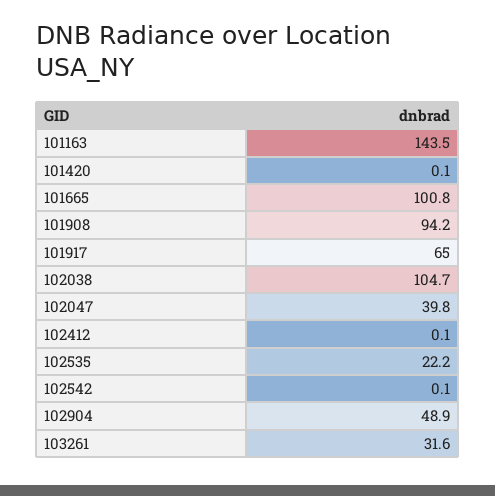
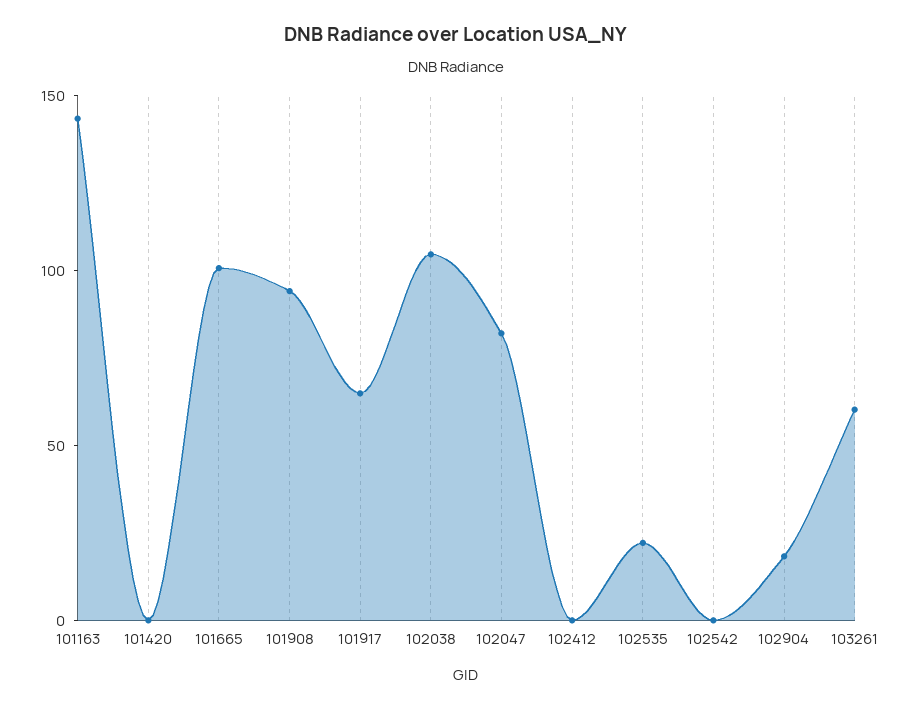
102047: 39.8 -> 80
102904: 48.9 -> 20
103261: 31.6 -> 60

